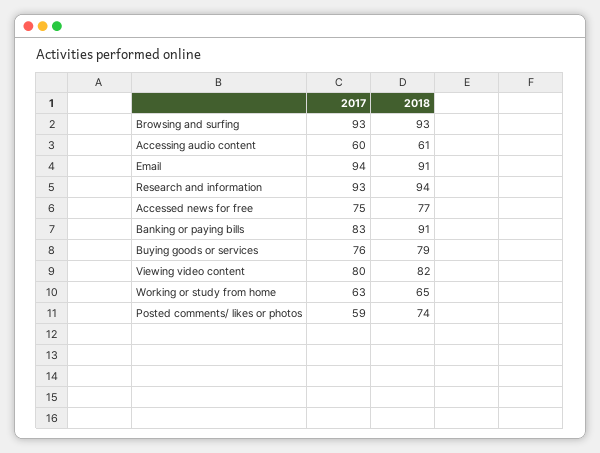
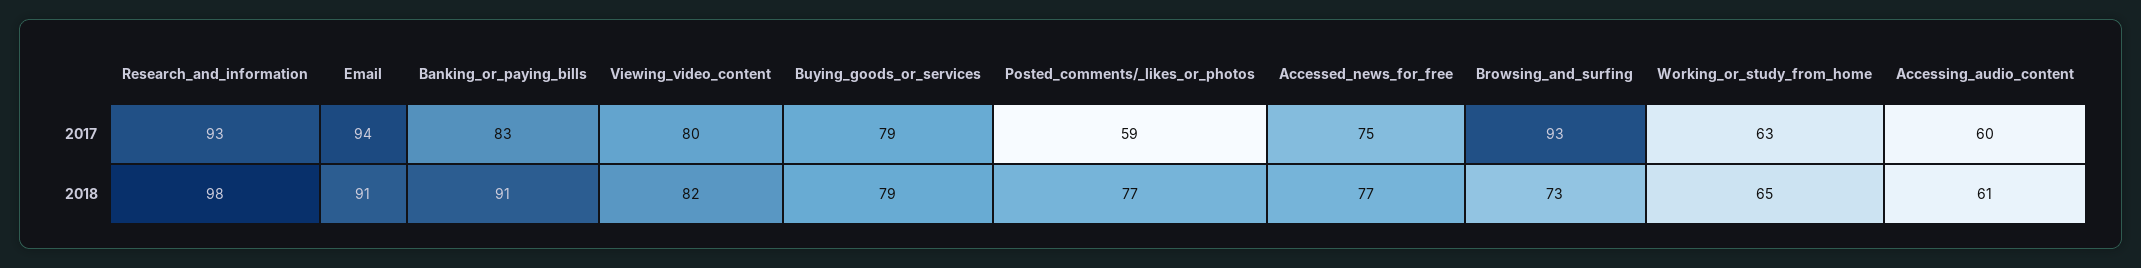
2018, Browsing and surfing: 93 -> 73
2018, Research and information: 94 -> 98
2017, Buying goods or services: 76 -> 79
2018, Posted comments/ likes or photos: 74 -> 77

